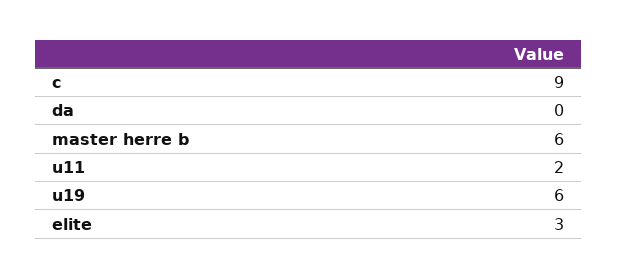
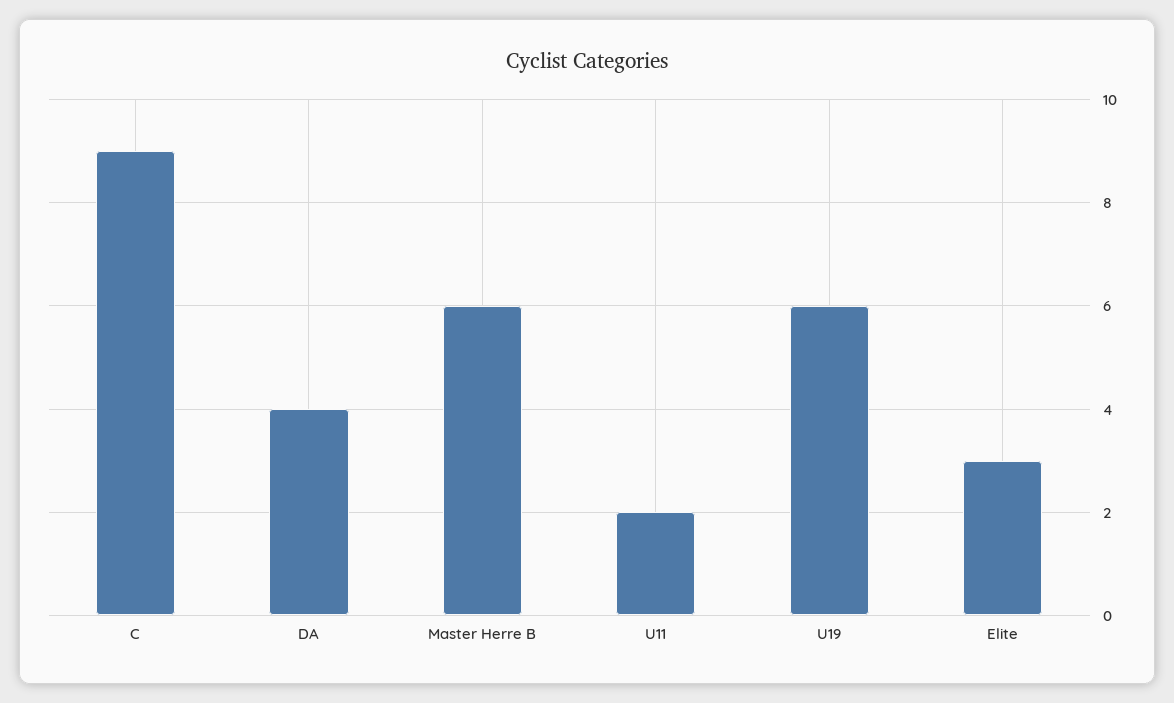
da: 0 -> 4

